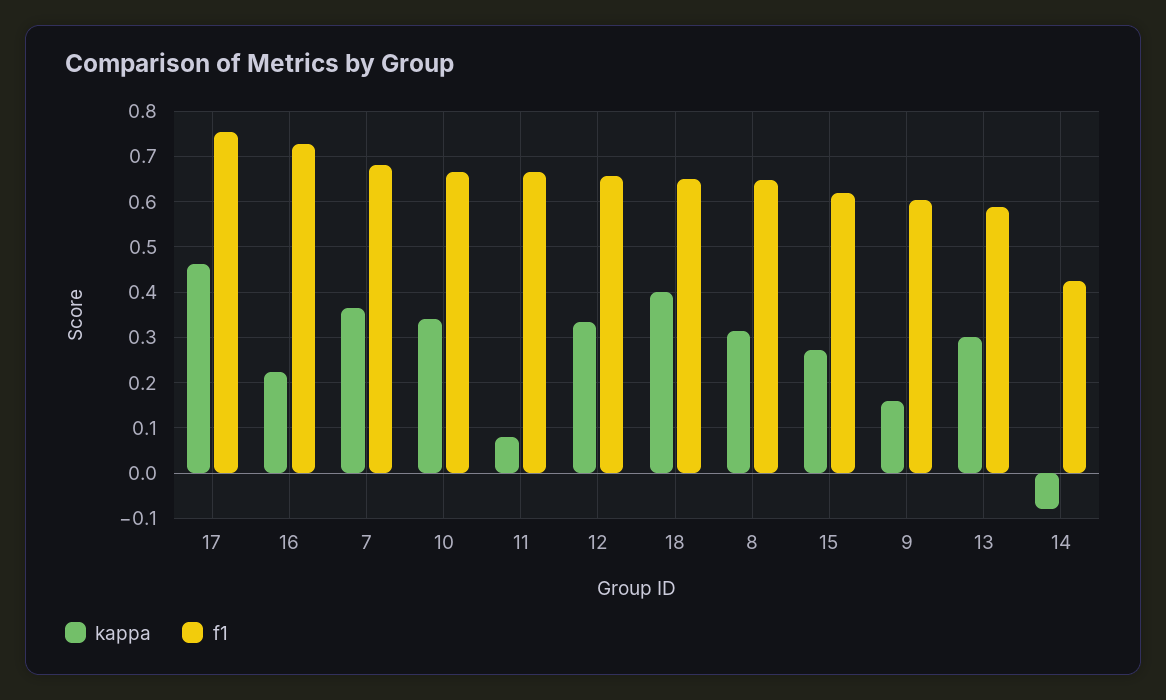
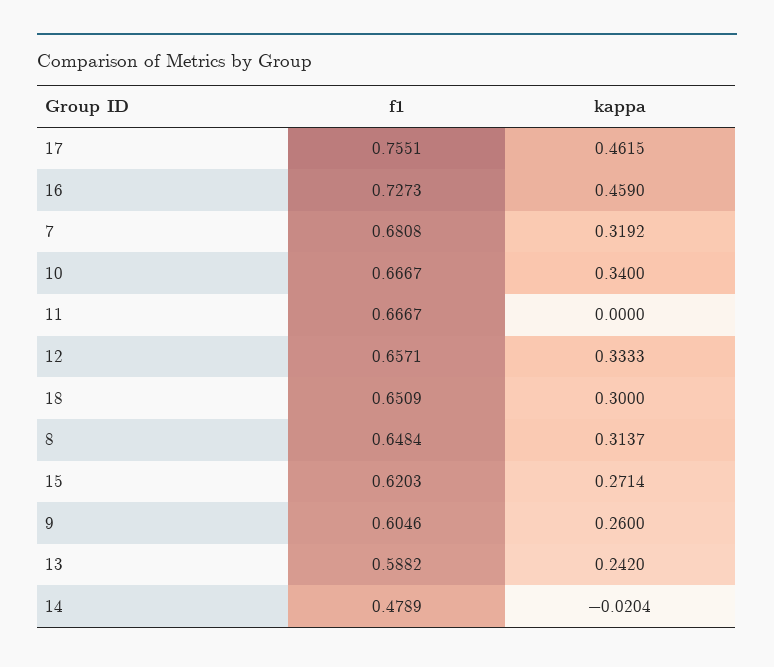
kappa, 16: 0.22 -> 0.459
kappa, 7: 0.36 -> 0.3192
kappa, 11: 0.08 -> 0
kappa, 18: 0.4 -> 0.3
kappa, 9: 0.16 -> 0.26
kappa, 13: 0.3 -> 0.242
kappa, 14: -0.08 -> -0.0204
f1, 14: 0.42 -> 0.4789

